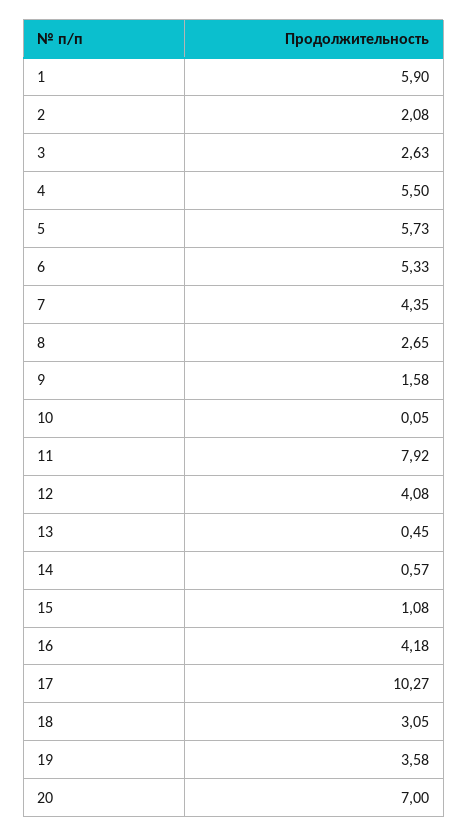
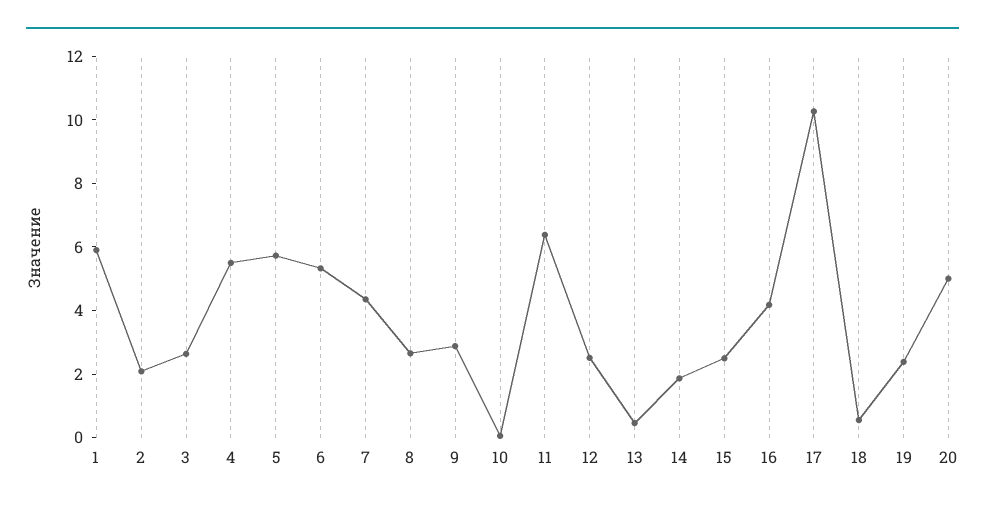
9: 1.58 -> 3
11: 7.92 -> 6.5
12: 4.08 -> 2.5
14: 0.57 -> 2
15: 1.08 -> 2.5
18: 3.05 -> 0.5
19: 3.58 -> 2.5
20: 7 -> 5

